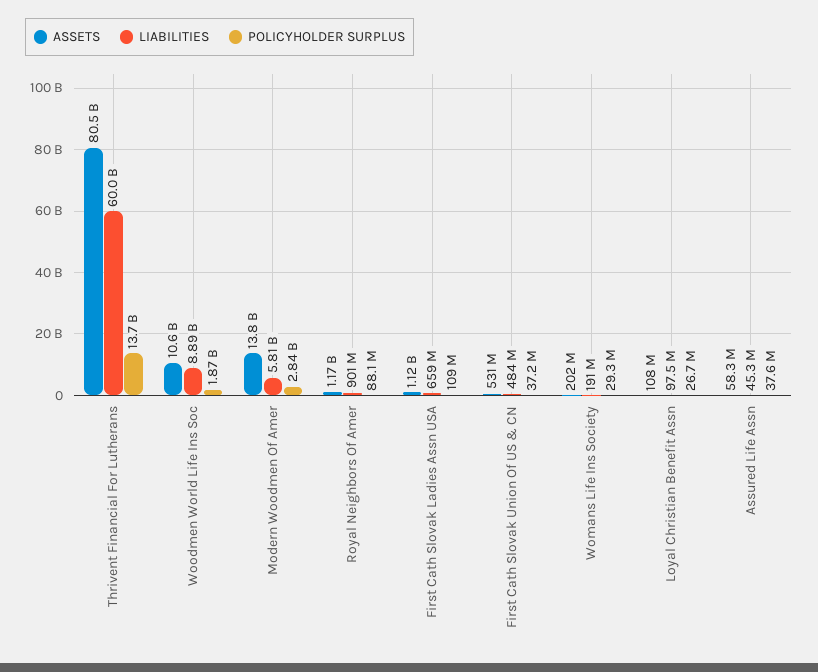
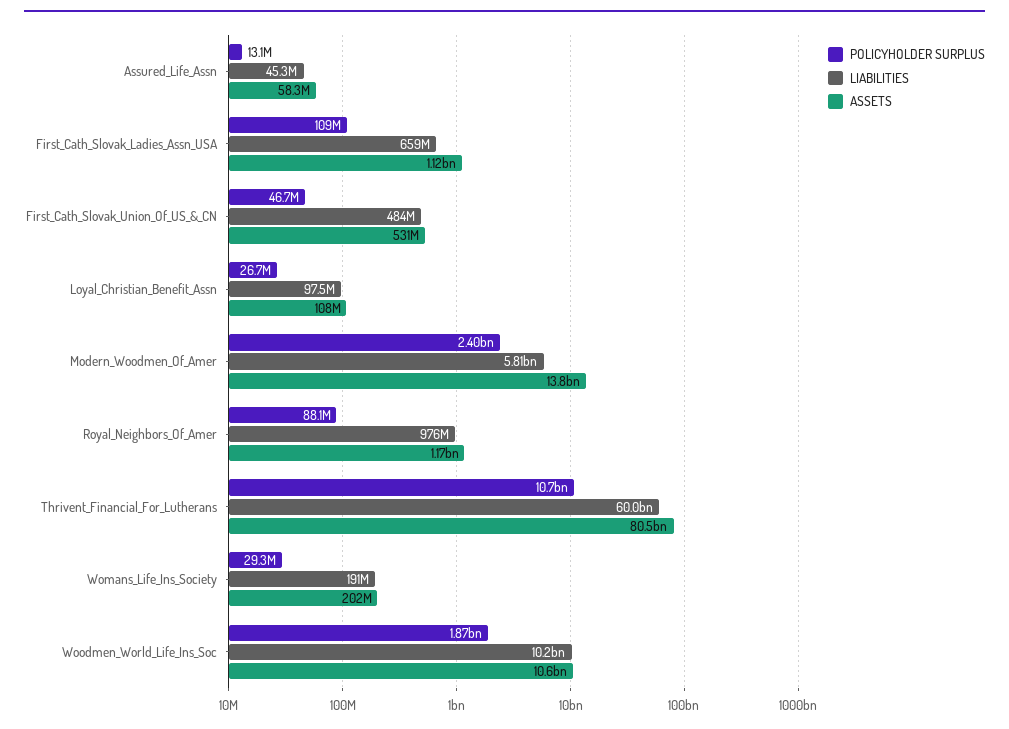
POLICYHOLDER SURPLUS, Thrivent Financial For Lutherans: 13700000000 -> 10700000000
LIABILITIES, Woodmen World Life Ins Soc: 8890000000 -> 10200000000
POLICYHOLDER SURPLUS, Modern Woodmen Of Amer: 2840000000 -> 2400000000
LIABILITIES, Royal Neighbors Of Amer: 901000000 -> 976000000
POLICYHOLDER SURPLUS, First Cath Slovak Union Of US & CN: 37200000 -> 46700000
POLICYHOLDER SURPLUS, Assured Life Assn: 37600000 -> 13100000

